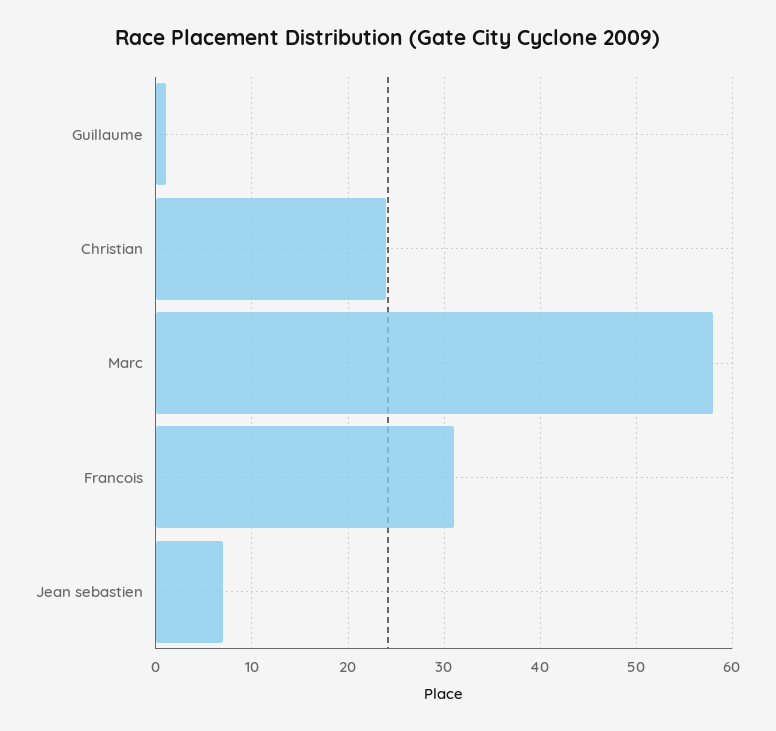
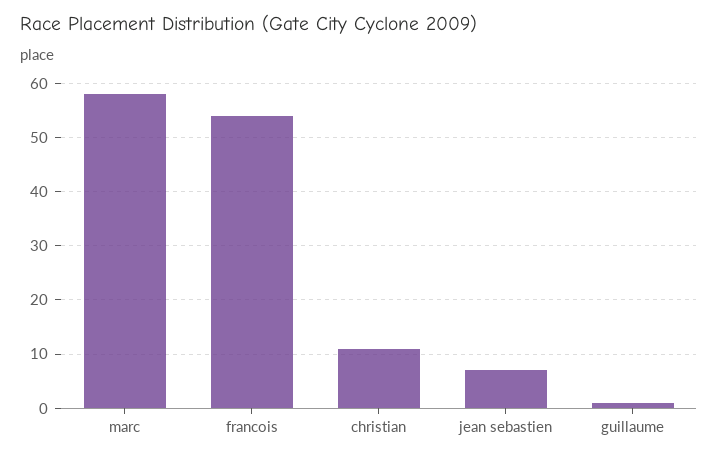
Christian: 24 -> 10
Francois: 31 -> 55

